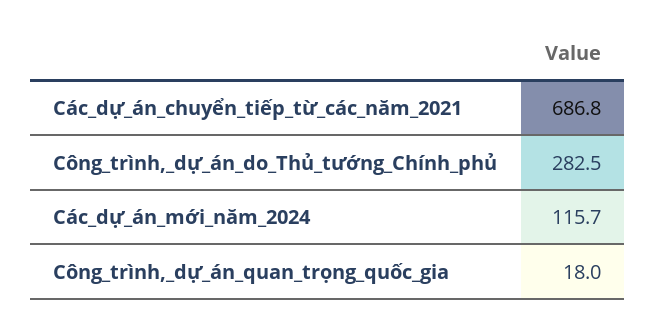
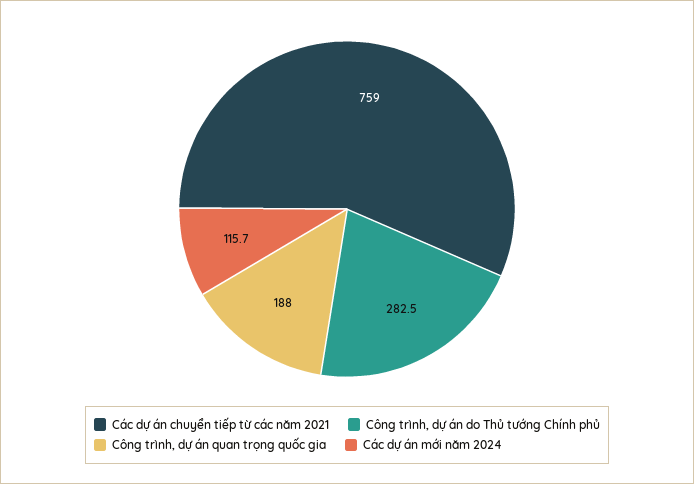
Các_dự_án_chuyển_tiếp_từ_các_năm_2021: 686.8 -> 759
Công_trình,_dự_án_quan_trọng_quốc_gia: 18 -> 188

